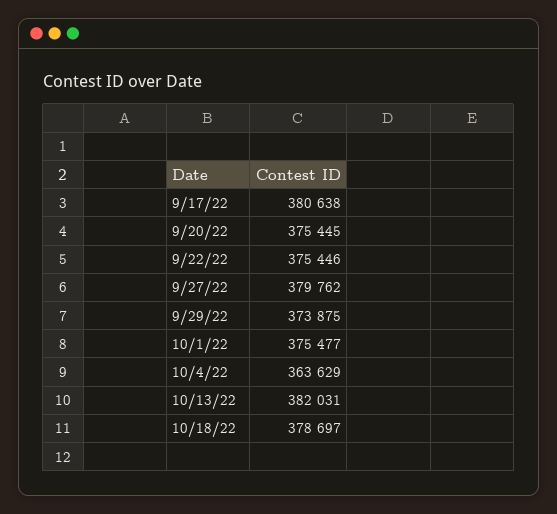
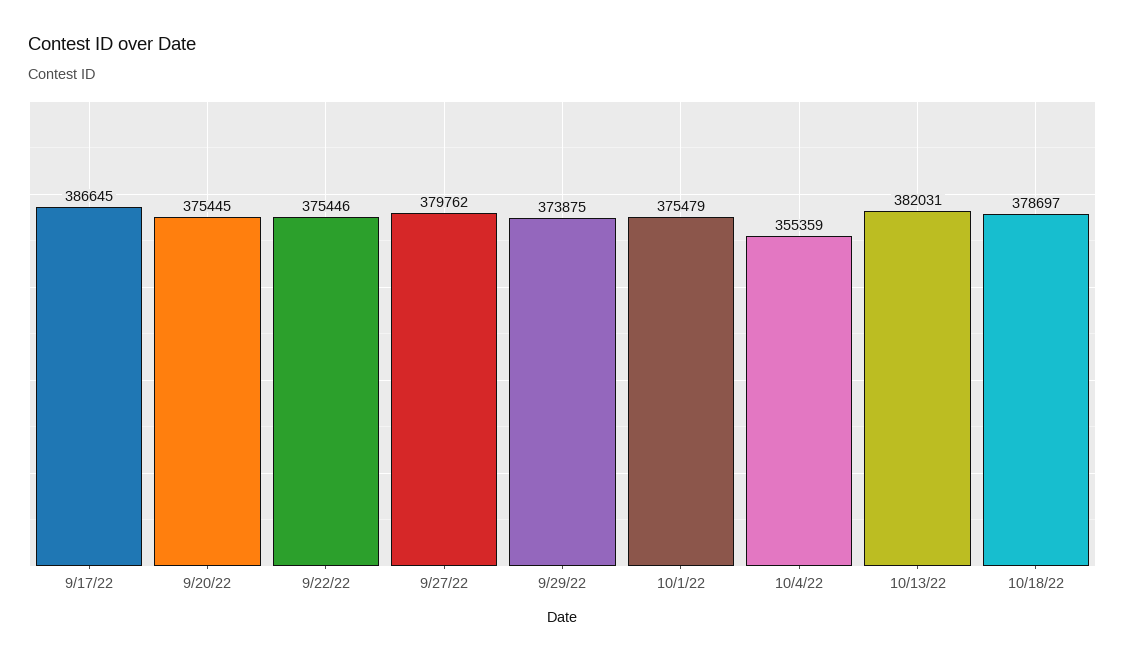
9/17/22: 380638 -> 386645
10/1/22: 375477 -> 375479
10/4/22: 363629 -> 355359

